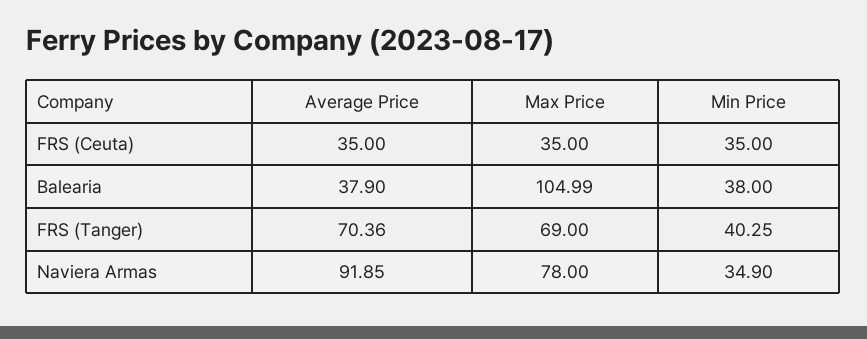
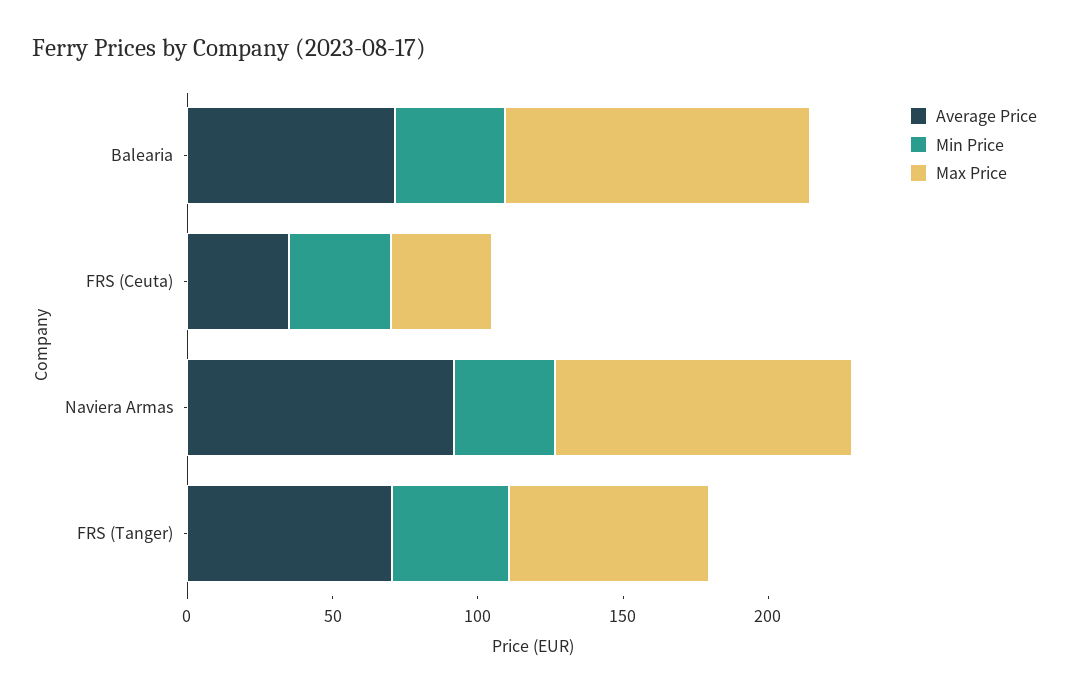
Average Price, Balearia: 37.9 -> 70
Max Price, Naviera Armas: 78 -> 100

